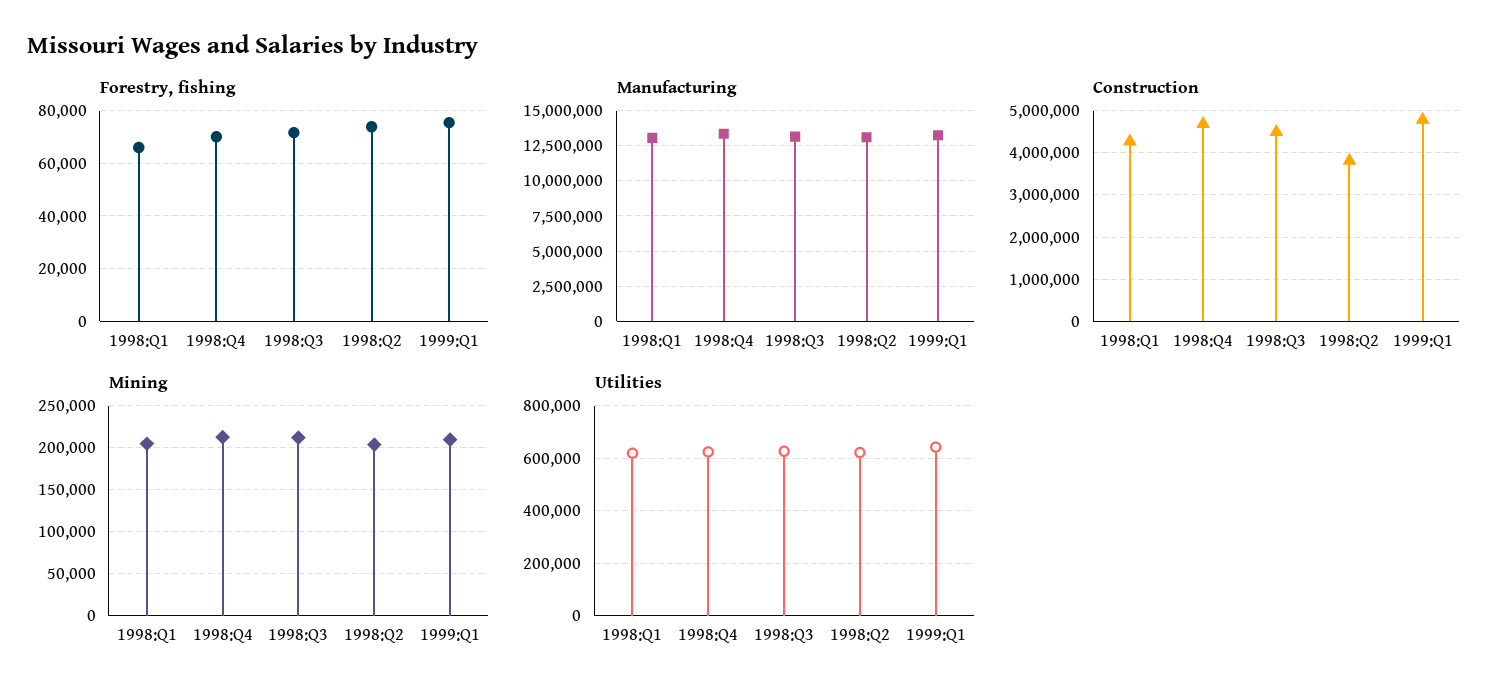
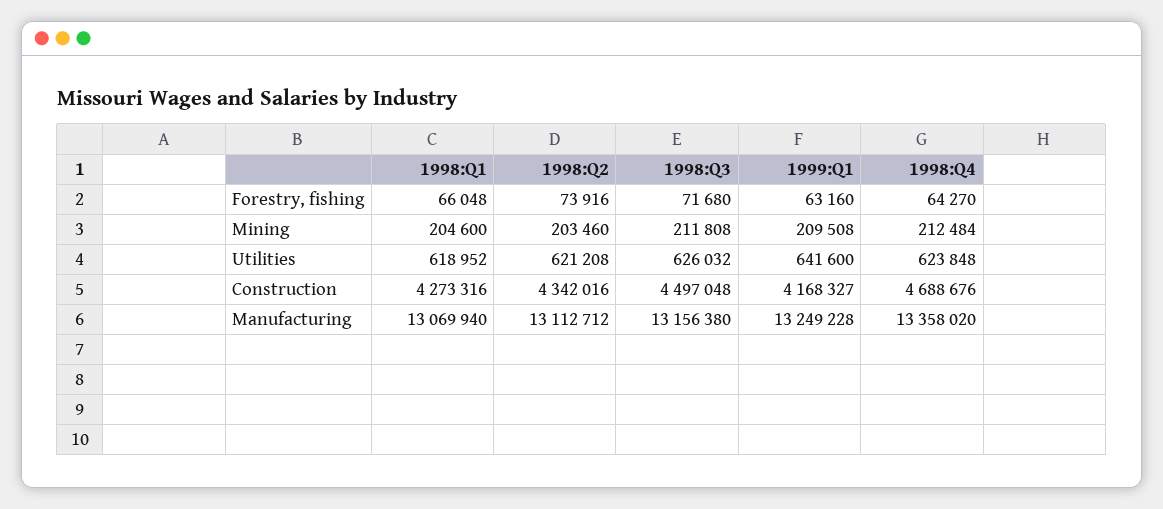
Forestry, fishing, 1998:Q4: 70000 -> 64270
Forestry, fishing, 1999:Q1: 75000 -> 63160
Construction, 1998:Q2: 3800000 -> 4342016
Construction, 1999:Q1: 4800000 -> 4168327

